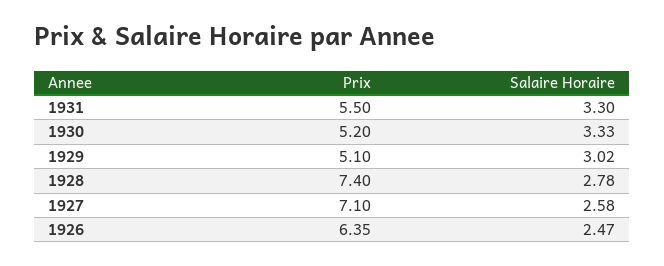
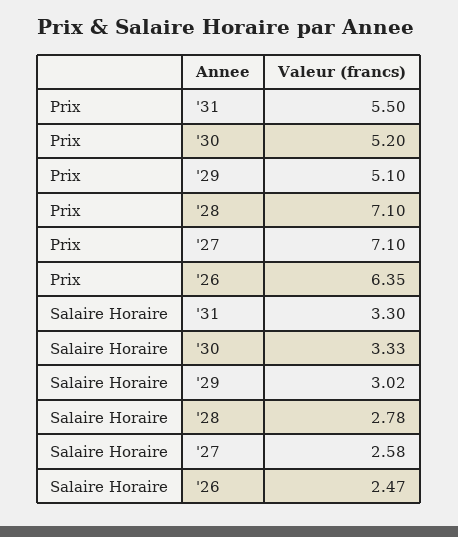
Prix, 1928: 7.4 -> 7.1

